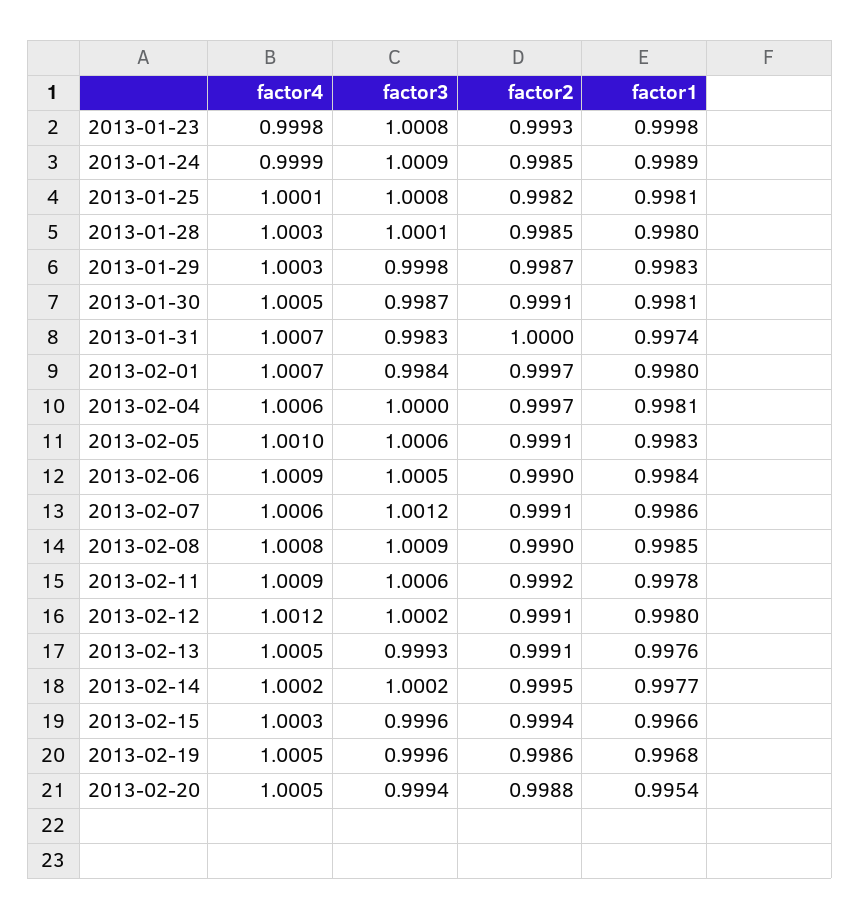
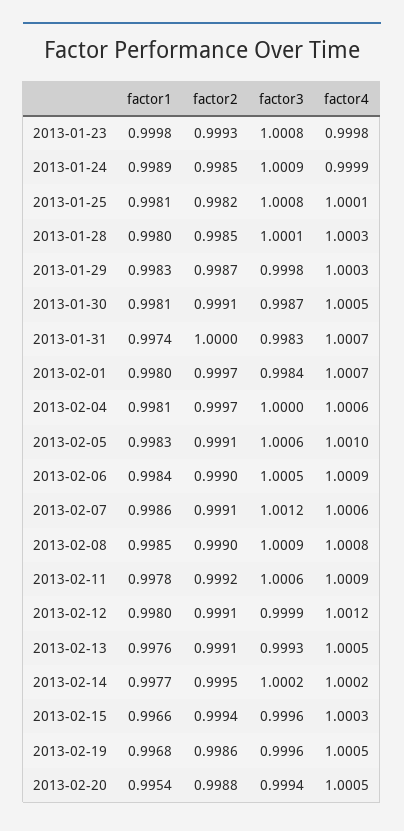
factor3, 2013-02-12: 1.0002 -> 0.9999

